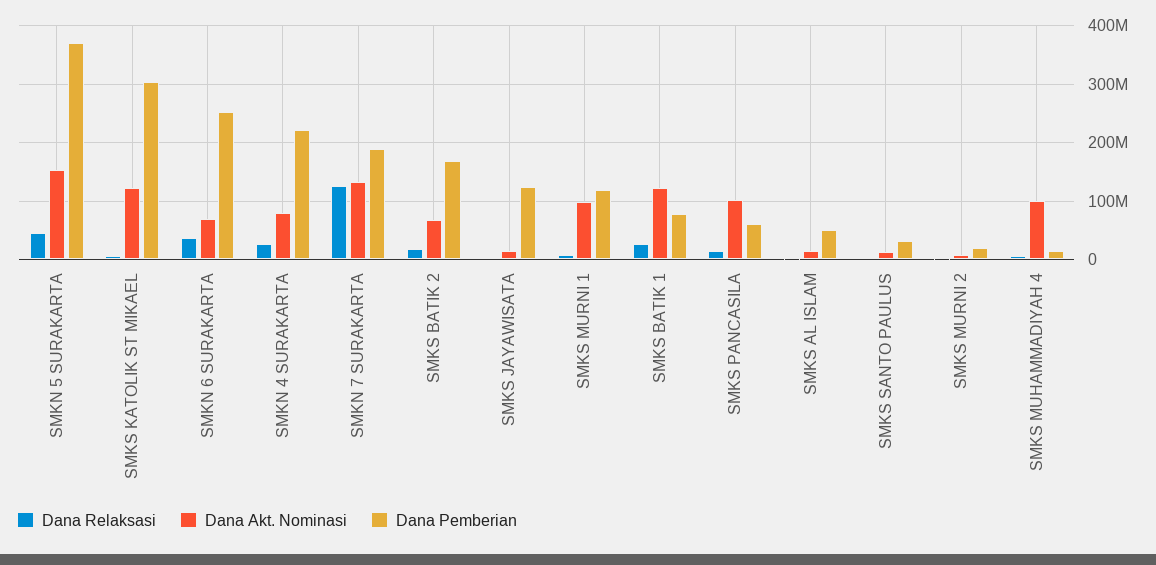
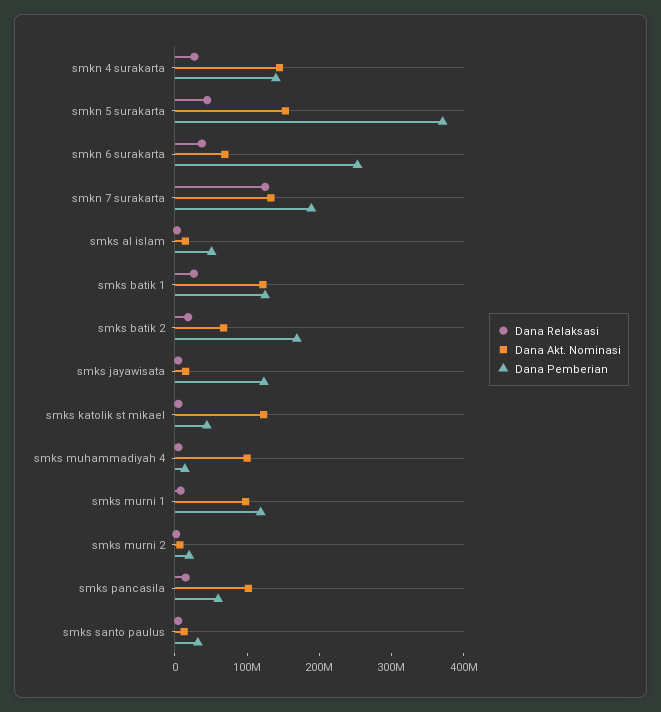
Dana Pemberian, SMKS KATOLIK ST MIKAEL: 300000000 -> 40000000
Dana Akt. Nominasi, SMKN 4 SURAKARTA: 80000000 -> 140000000
Dana Pemberian, SMKN 4 SURAKARTA: 220000000 -> 140000000
Dana Pemberian, SMKS BATIK 1: 80000000 -> 120000000

